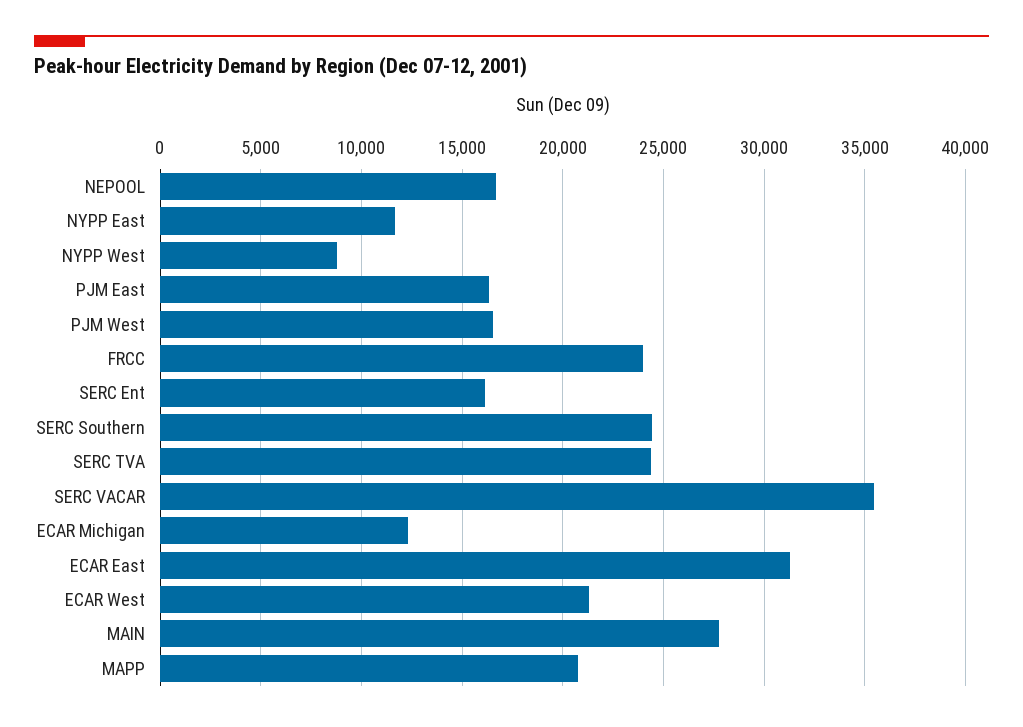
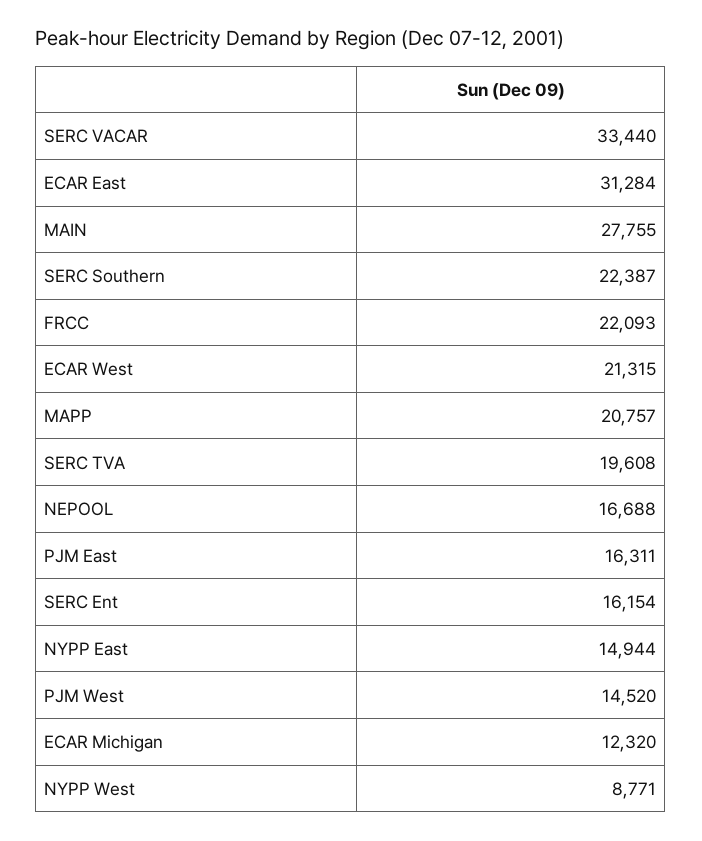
NYPP East: 11500 -> 14944
PJM West: 16500 -> 14520
FRCC: 24000 -> 22093
SERC Southern: 24500 -> 22387
SERC TVA: 24500 -> 19608
SERC VACAR: 35500 -> 33440

